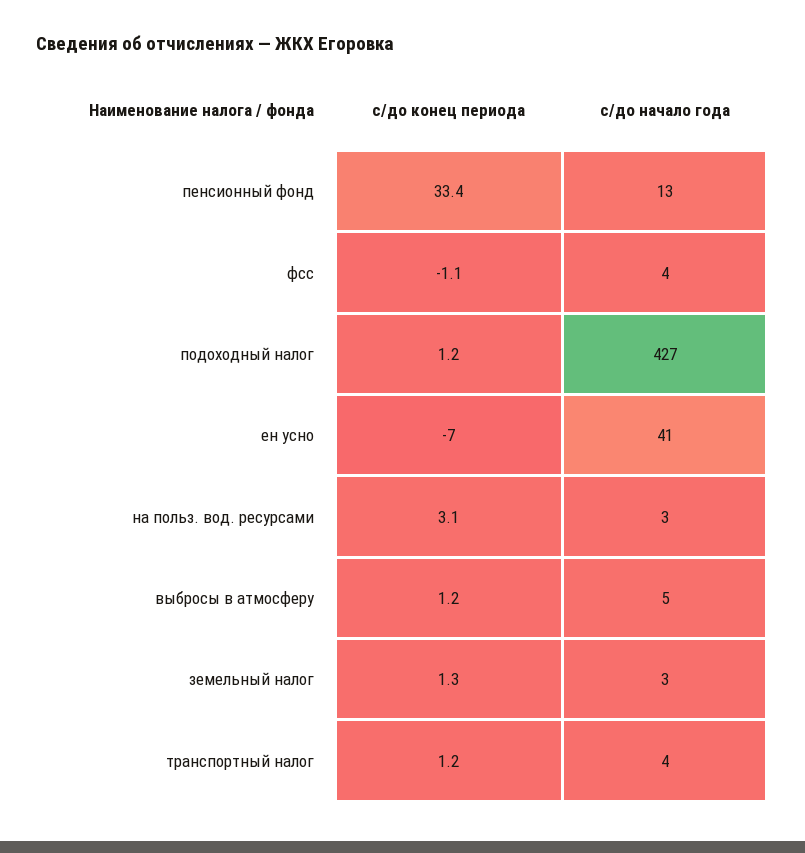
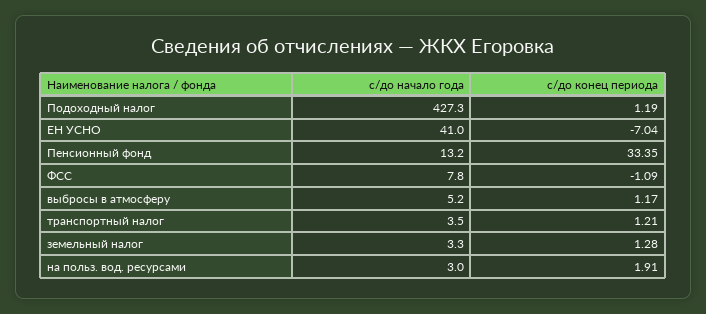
с/до начало года, фсс: 4 -> 7.8
с/до конец периода, на польз. вод. ресурсами: 3.1 -> 1.91

